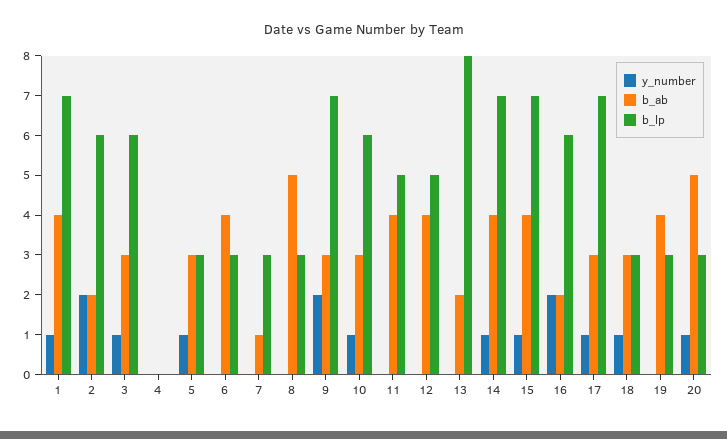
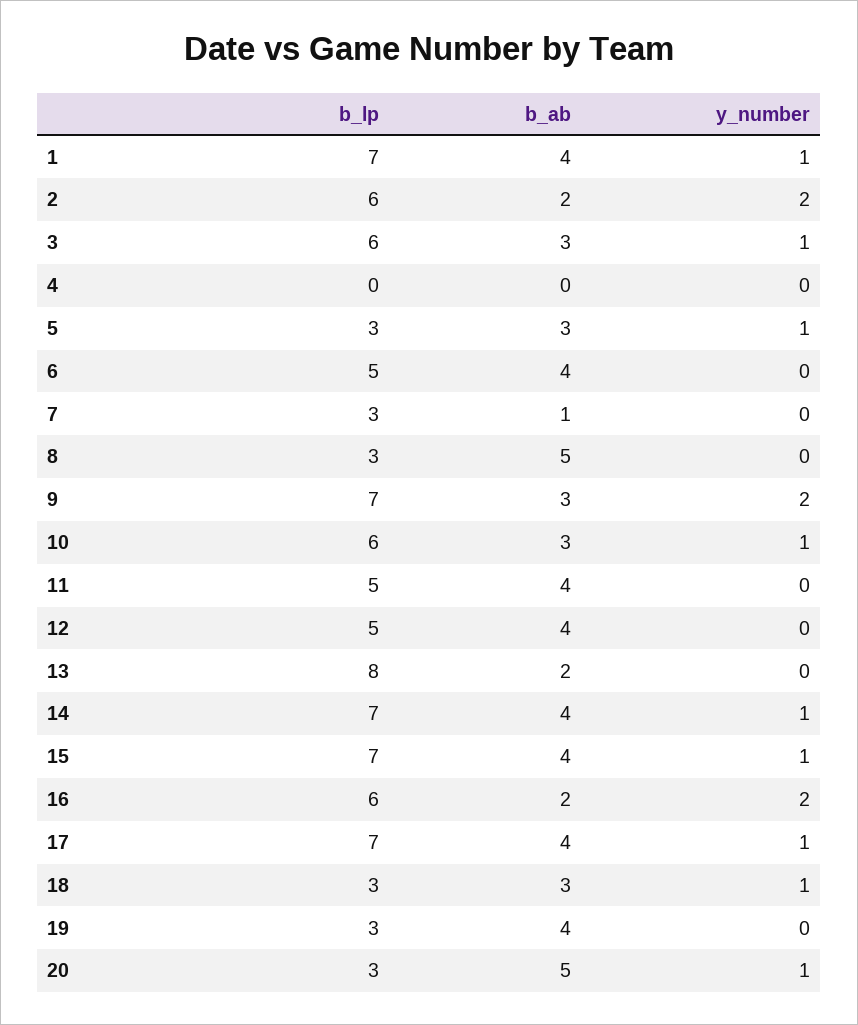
b_lp, 6: 3 -> 5
b_ab, 17: 3 -> 4

